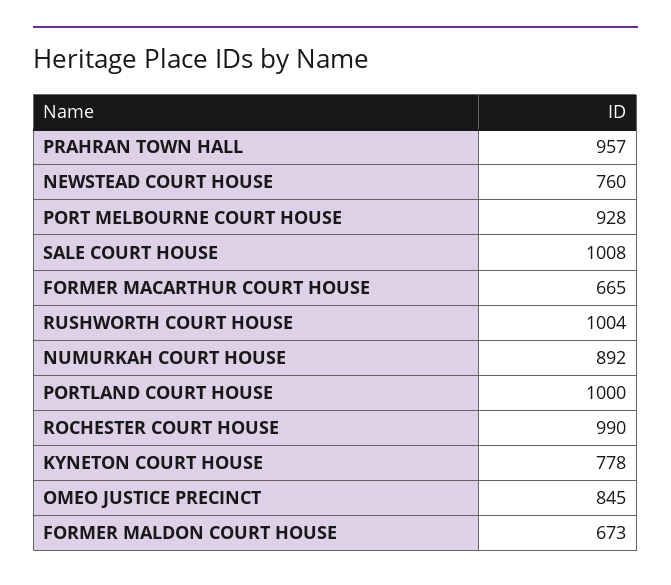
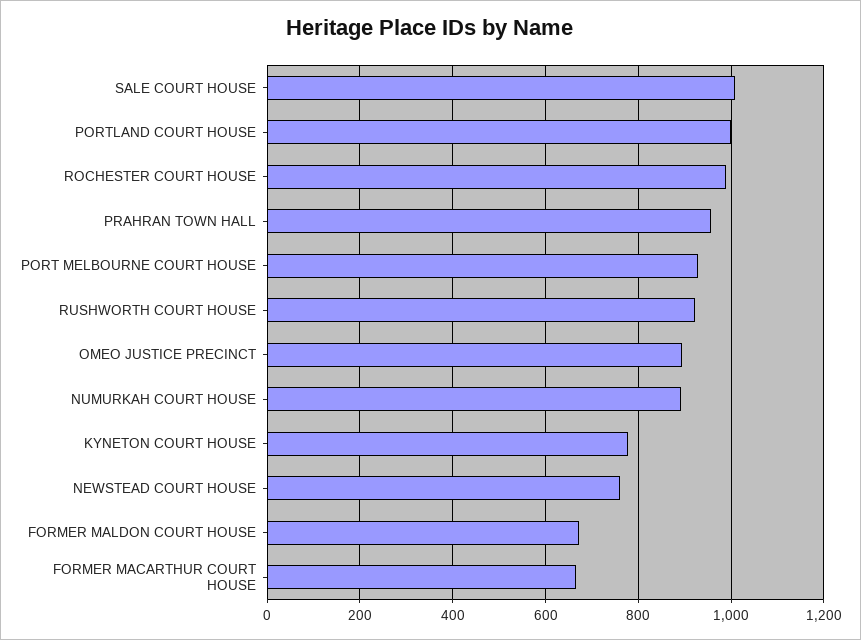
RUSHWORTH COURT HOUSE: 1004 -> 920
OMEO JUSTICE PRECINCT: 845 -> 900

